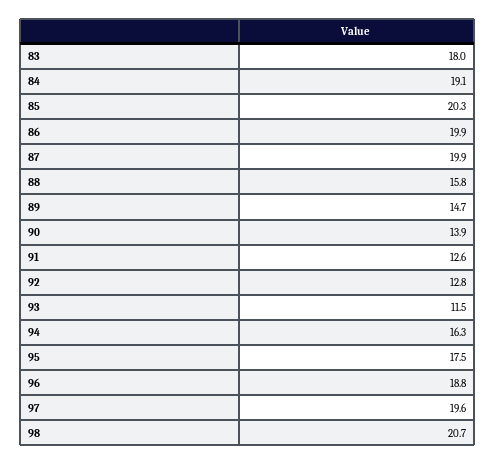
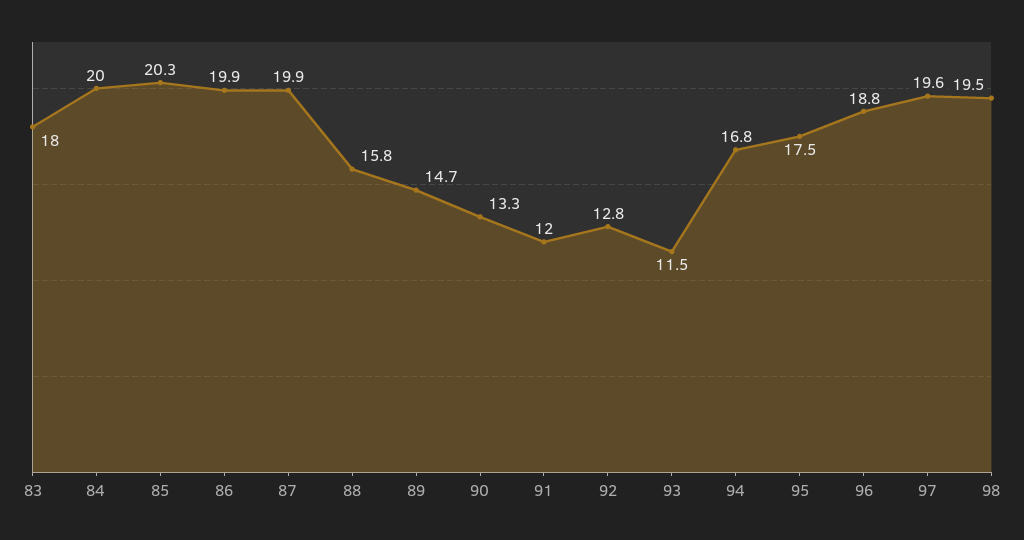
84: 19.1 -> 20
90: 13.9 -> 13.3
91: 12.6 -> 12
94: 16.3 -> 16.8
98: 20.7 -> 19.5

